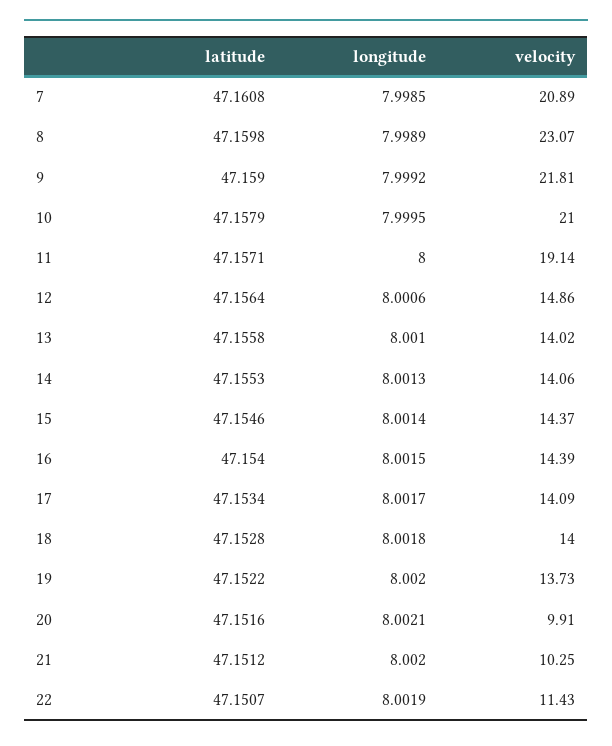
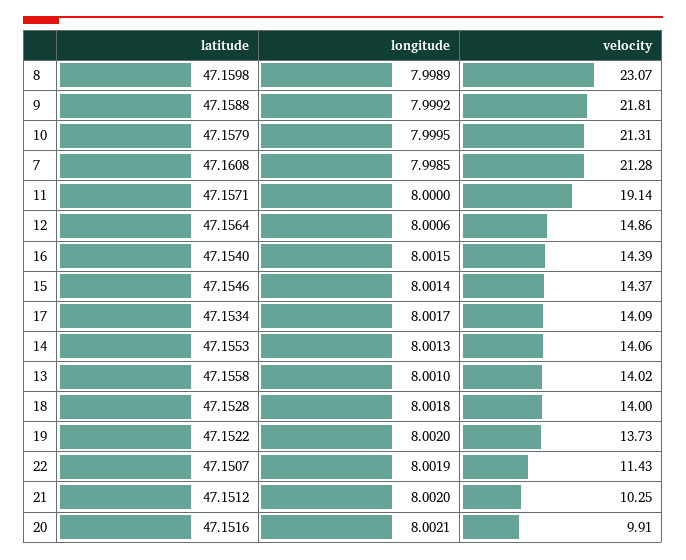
velocity, 7: 20.89 -> 21.28
latitude, 9: 47.159 -> 47.1588
velocity, 10: 21 -> 21.31

